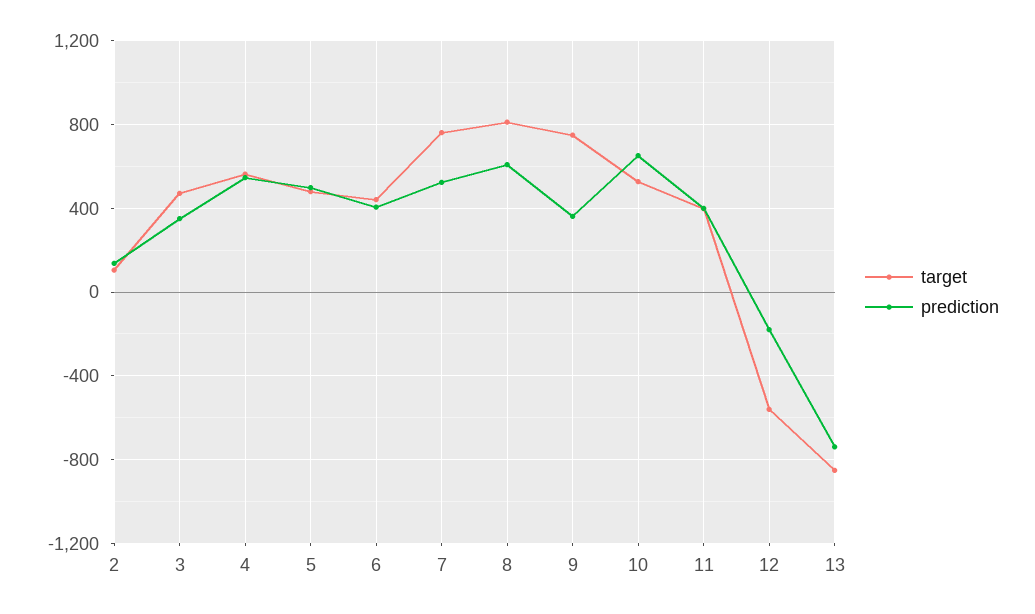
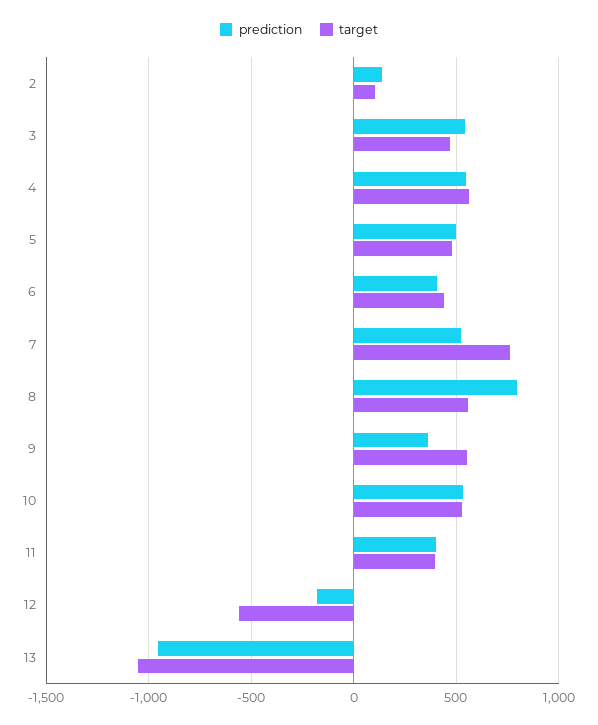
prediction, 3: 350 -> 550
target, 8: 800 -> 550
prediction, 8: 600 -> 800
target, 9: 750 -> 550
prediction, 10: 650 -> 550
target, 13: -850 -> -1050
prediction, 13: -750 -> -950

